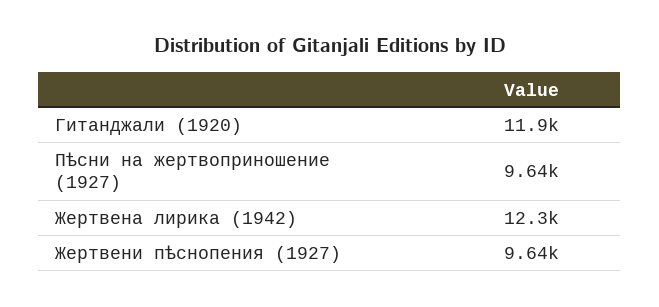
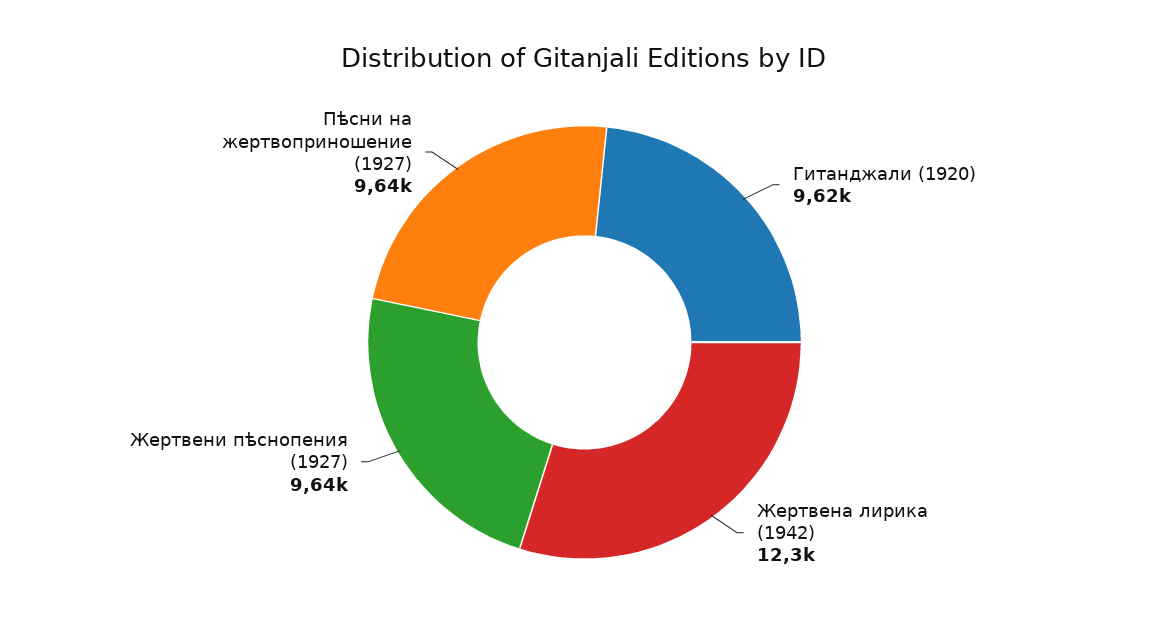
Гитанджали (1920): 11900 -> 9620

